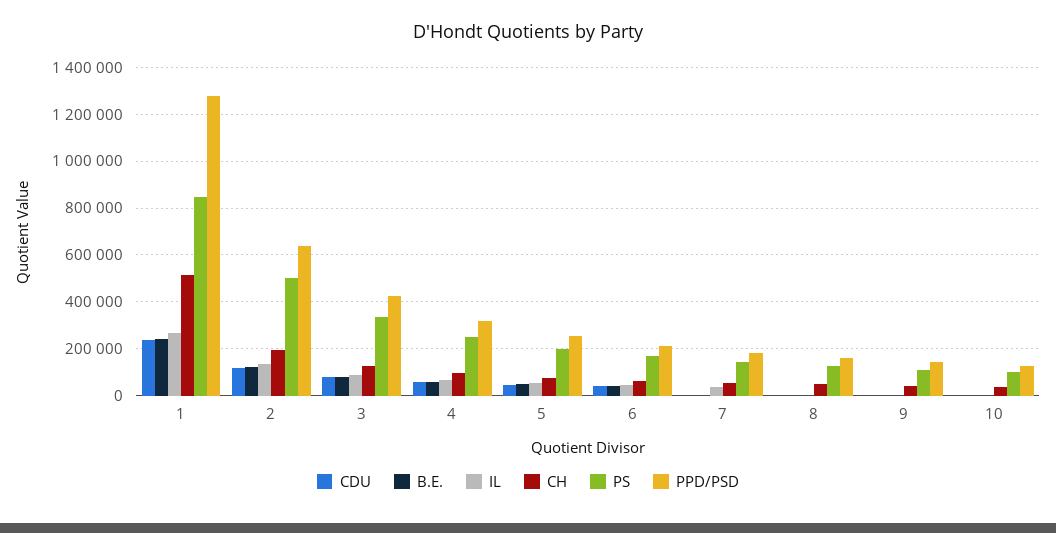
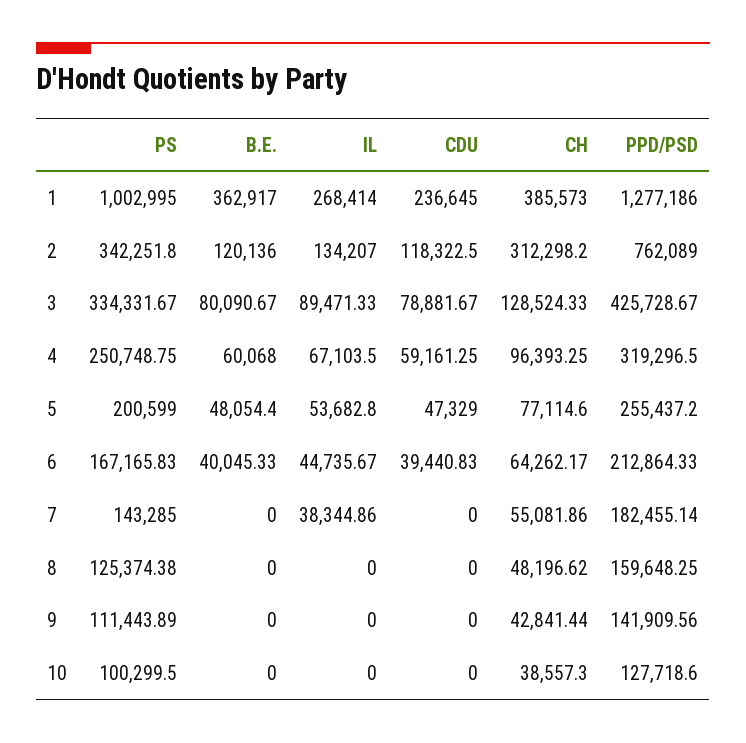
B.E., 1: 250000 -> 362917
CH, 1: 500000 -> 385573
PS, 1: 850000 -> 1002995
CH, 2: 200000 -> 312298.2
PS, 2: 500000 -> 342251.8
PPD/PSD, 2: 650000 -> 762089

